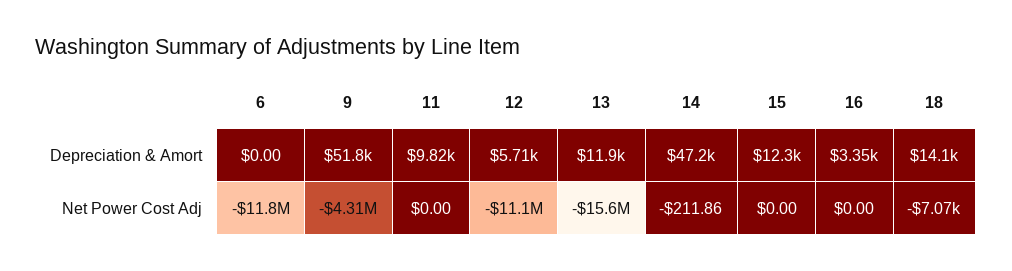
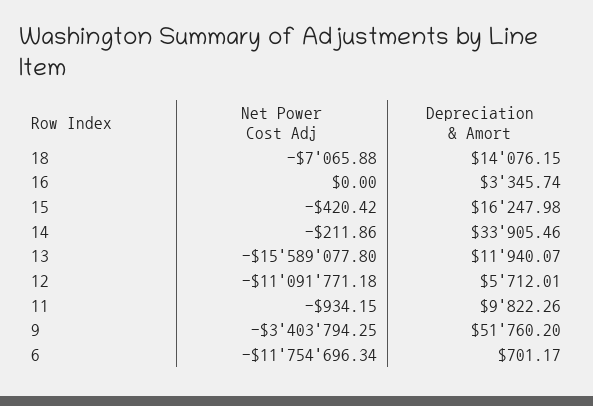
6, Depreciation & Amort: 0 -> 701.17
14, Depreciation & Amort: 47200 -> 33905.46
15, Depreciation & Amort: 12300 -> 16247.98
9, Net Power Cost Adj: -4310000 -> -3403794.25
11, Net Power Cost Adj: 0 -> -934.15
15, Net Power Cost Adj: 0 -> -420.42

